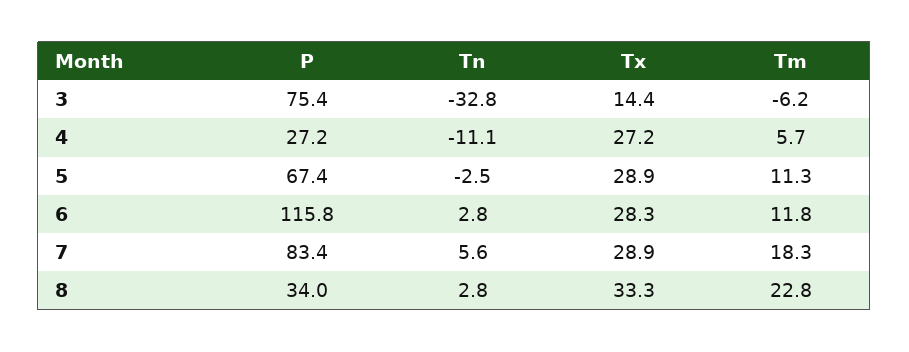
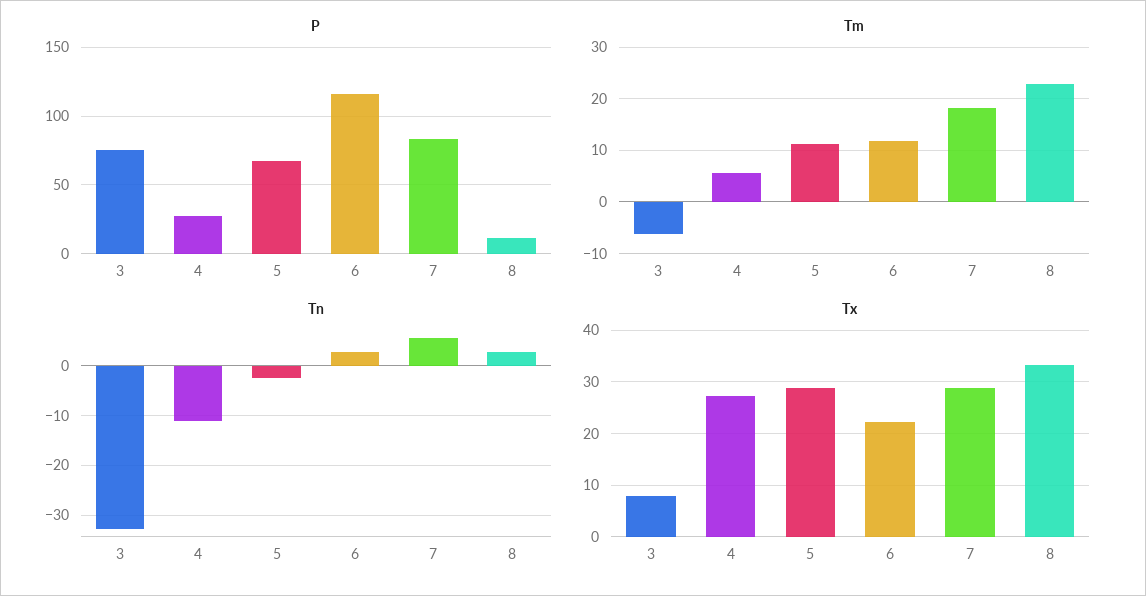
Tx, 3: 14.4 -> 8
Tx, 6: 28.3 -> 22
P, 8: 34 -> 10

